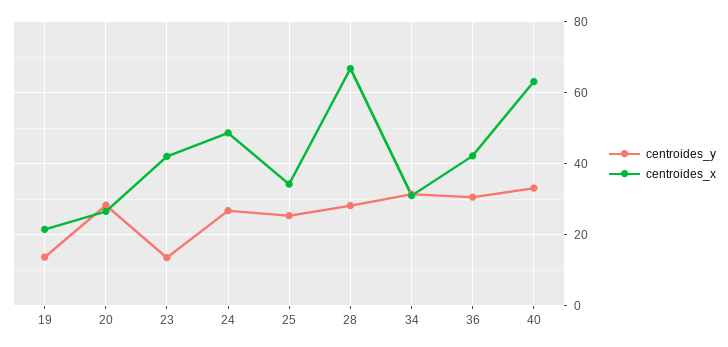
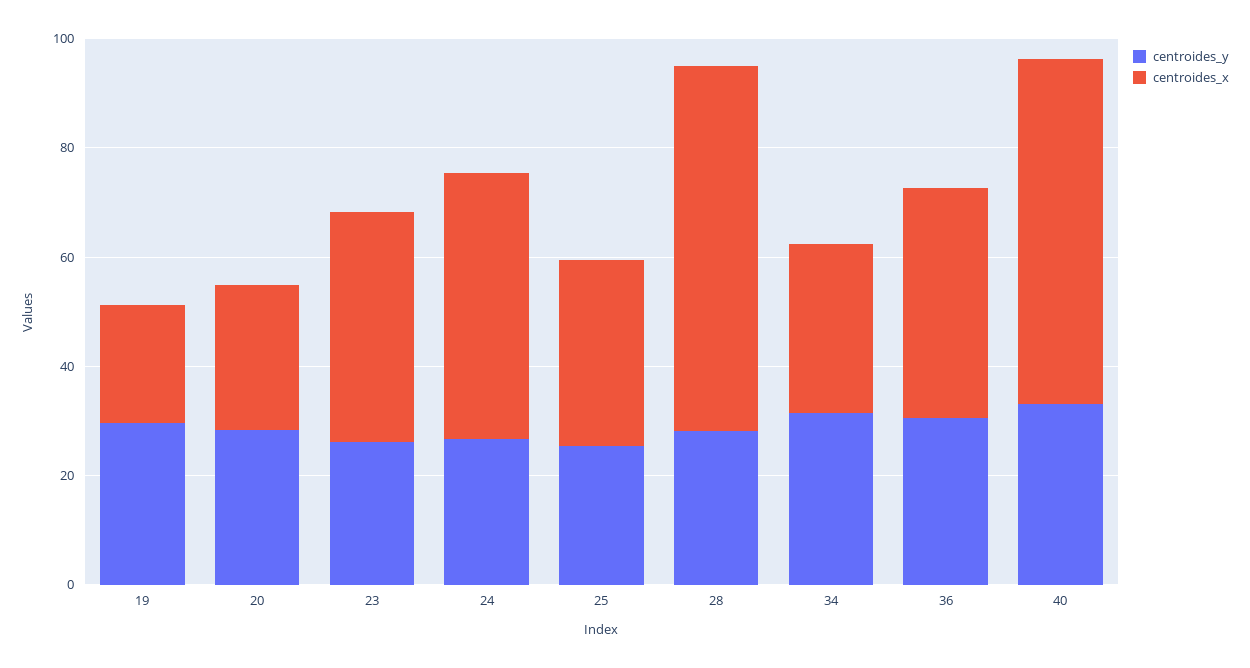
centroides_y, 19: 14 -> 30
centroides_y, 23: 14 -> 25

